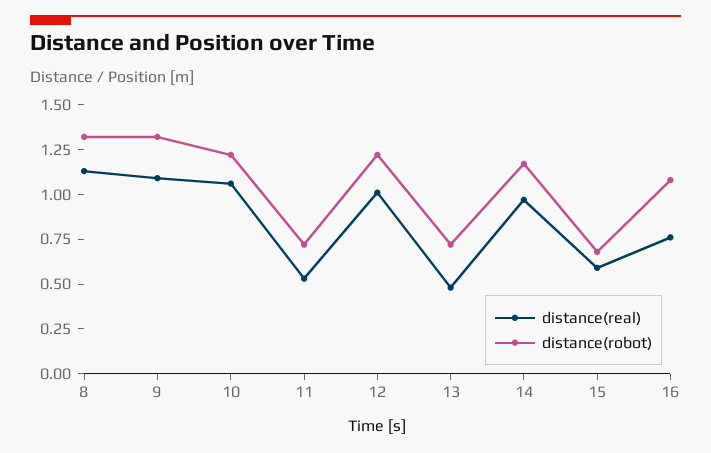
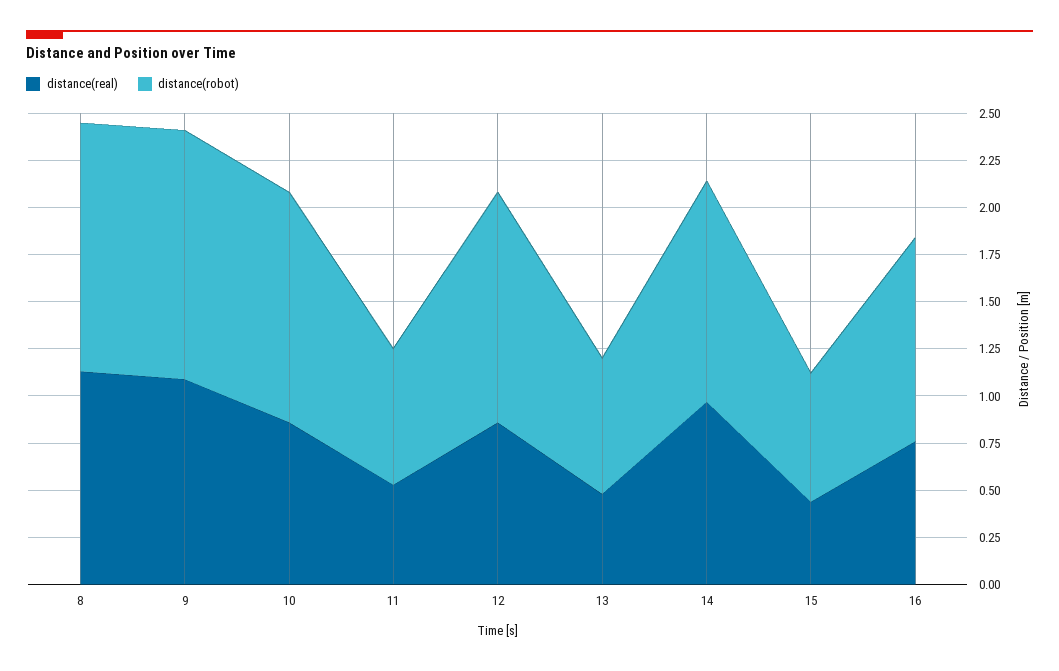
distance(real), 10: 1.05 -> 0.85
distance(real), 12: 1 -> 0.85
distance(real), 15: 0.6 -> 0.45

